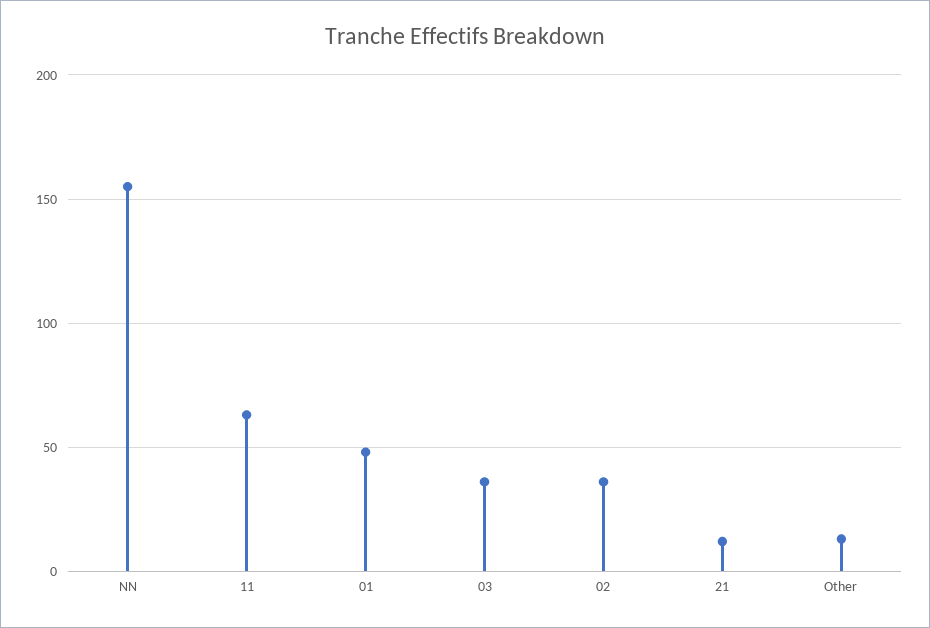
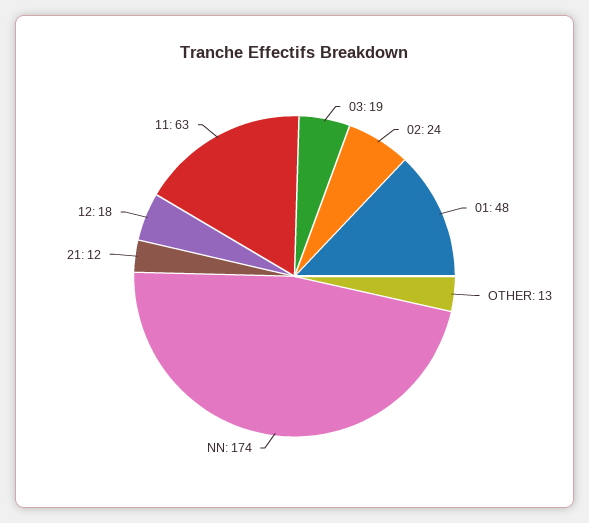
NN: 155 -> 174
03: 35 -> 19
02: 35 -> 24
12: none -> 18

